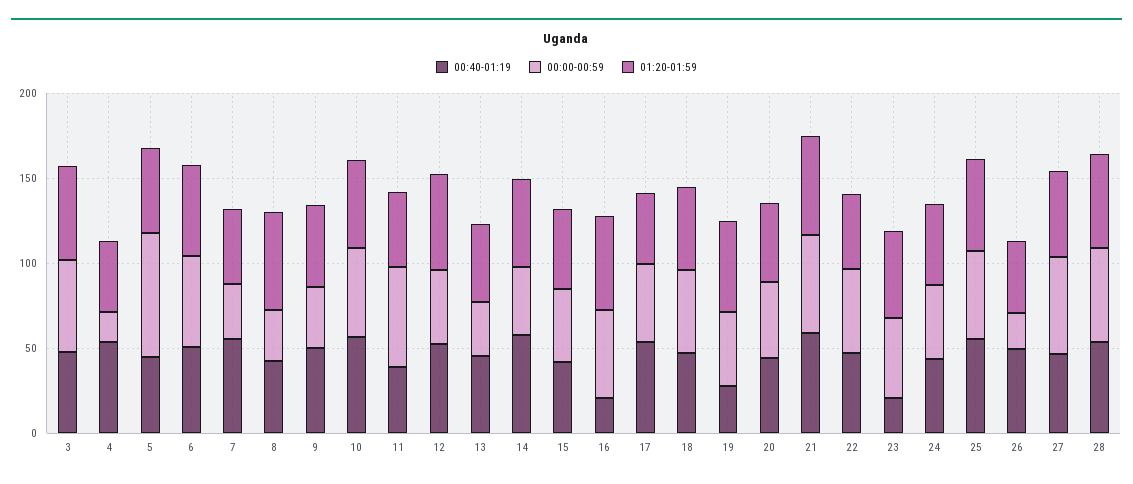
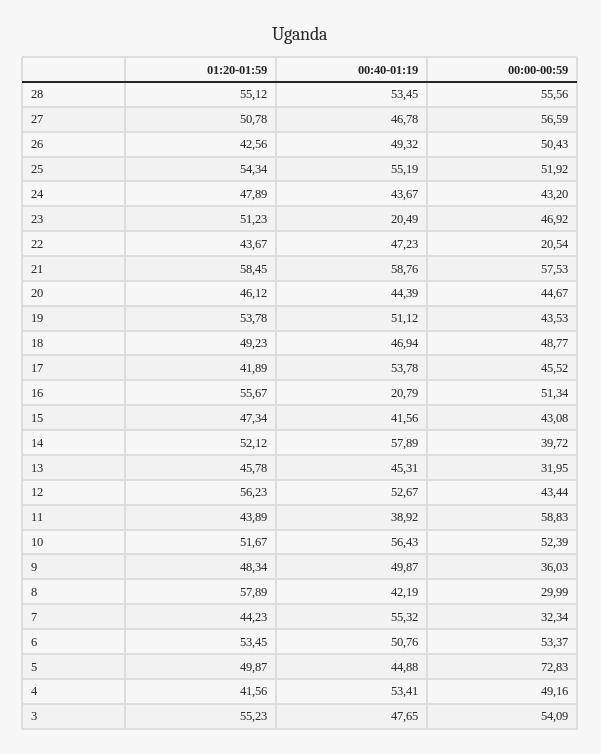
00:00-00:59, 4: 20 -> 49.16
00:40-01:19, 19: 30 -> 51.12
00:00-00:59, 22: 50 -> 20.54
00:00-00:59, 26: 20 -> 50.43

